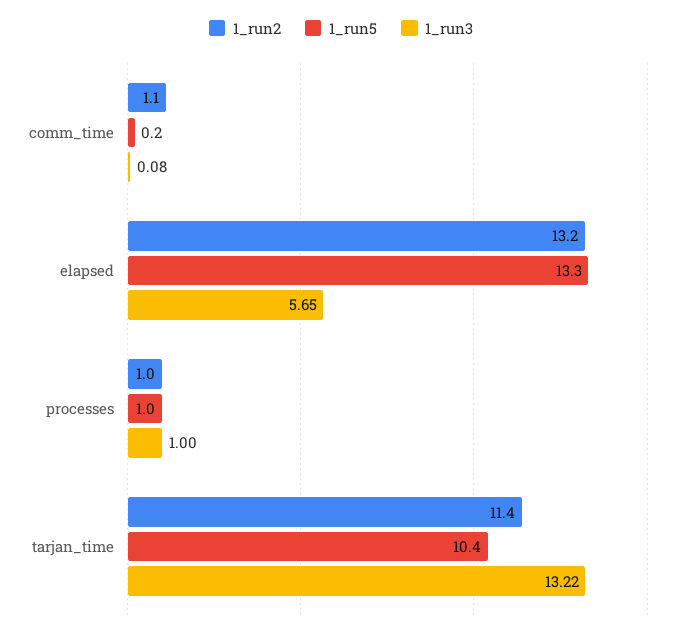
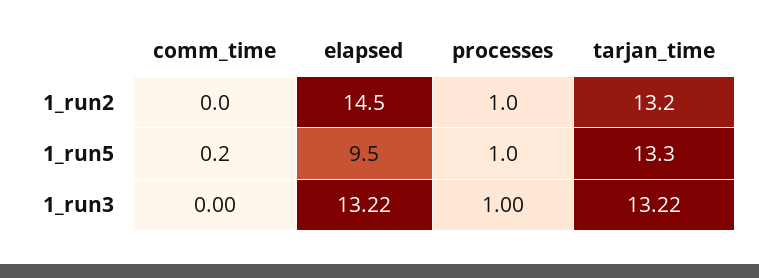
1_run2, comm_time: 1.1 -> 0
1_run3, comm_time: 0.08 -> 0
1_run2, elapsed: 13.2 -> 14.5
1_run5, elapsed: 13.3 -> 9.5
1_run3, elapsed: 5.65 -> 13.22
1_run2, tarjan_time: 11.4 -> 13.2
1_run5, tarjan_time: 10.4 -> 13.3

